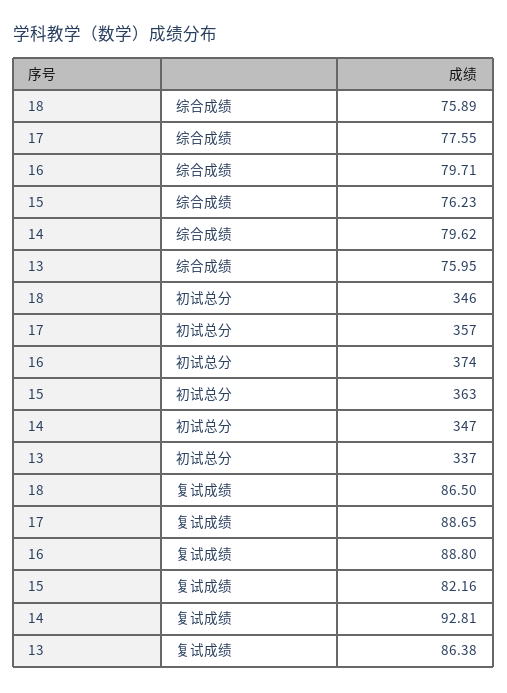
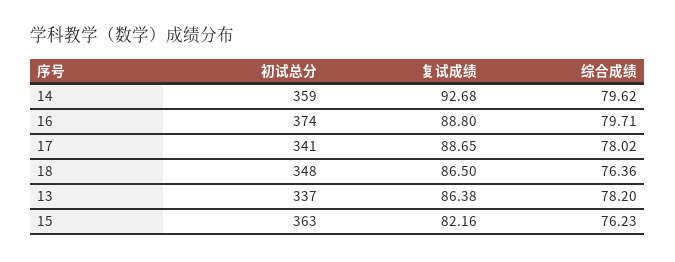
18, 综合成绩: 75.89 -> 76.36
17, 综合成绩: 77.55 -> 78.02
13, 综合成绩: 75.95 -> 78.2
18, 初试总分: 346 -> 348
17, 初试总分: 357 -> 341
14, 初试总分: 347 -> 359
14, 复试成绩: 92.81 -> 92.68

